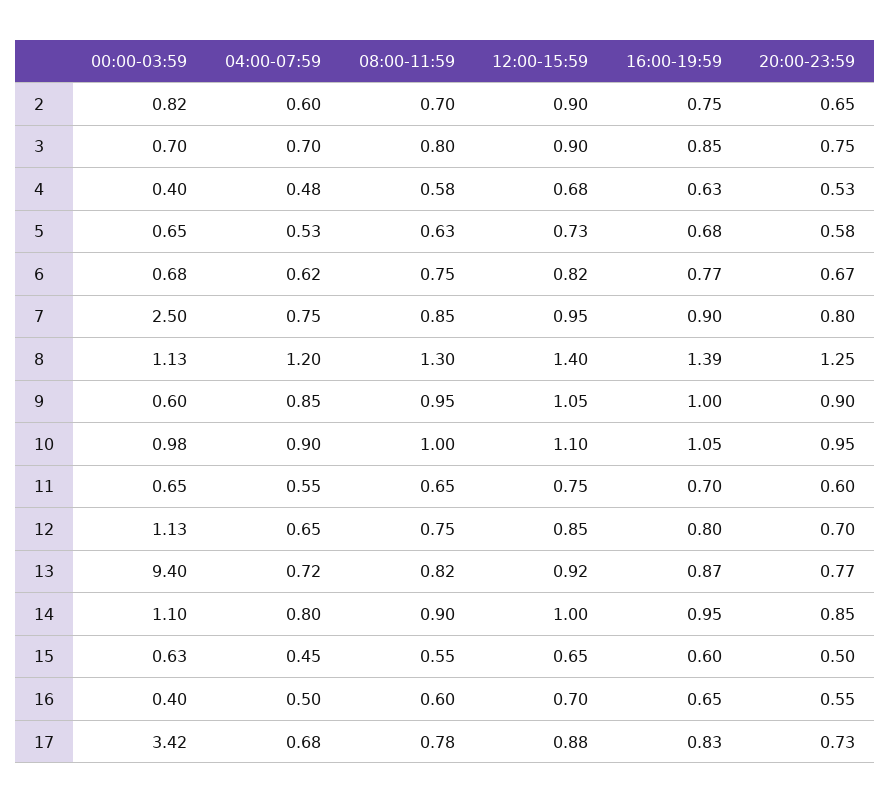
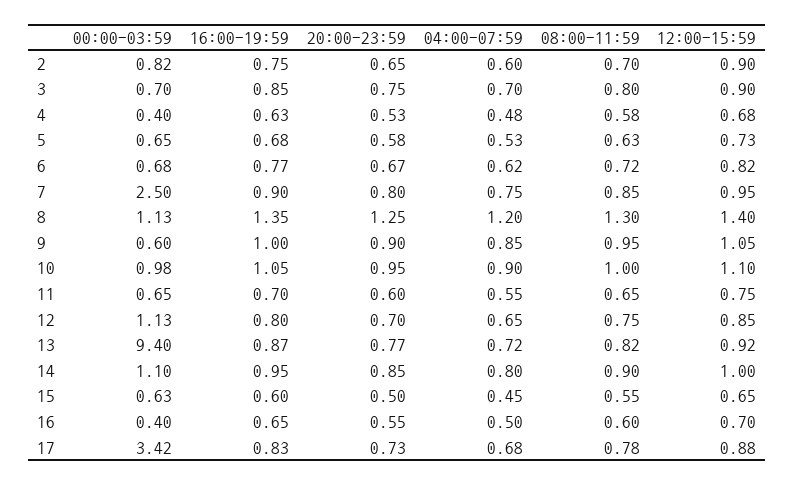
08:00-11:59, 6: 0.75 -> 0.72
16:00-19:59, 8: 1.39 -> 1.35

